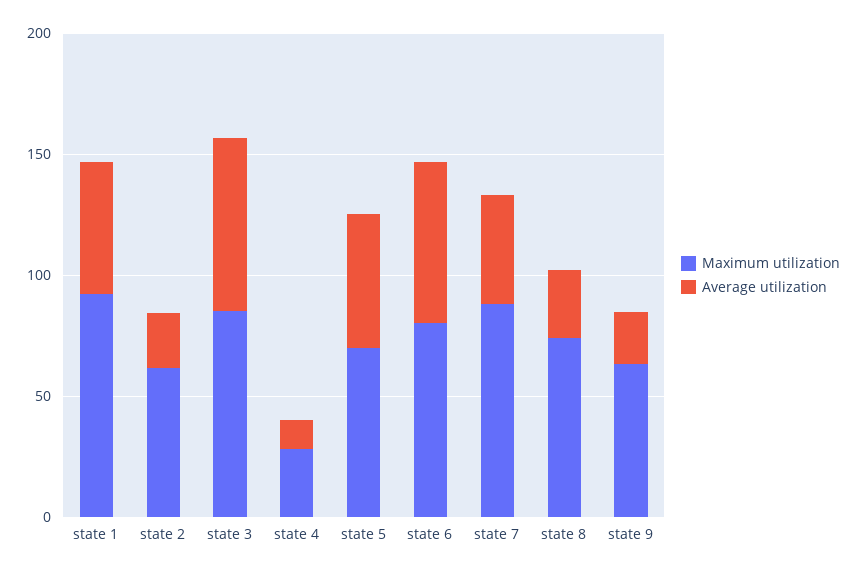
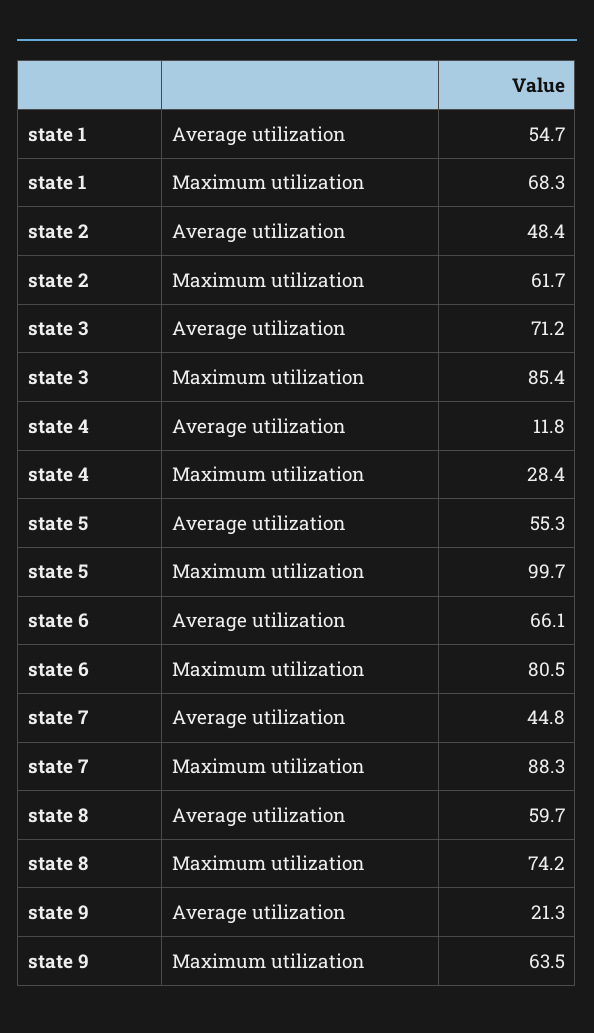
Maximum utilization, state 1: 90 -> 68.3
Average utilization, state 2: 20 -> 48.4
Maximum utilization, state 5: 70 -> 99.7
Average utilization, state 8: 30 -> 59.7

